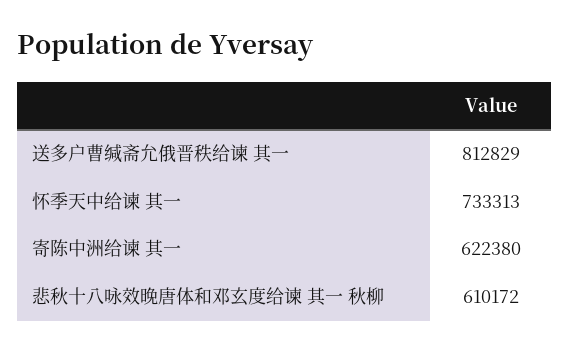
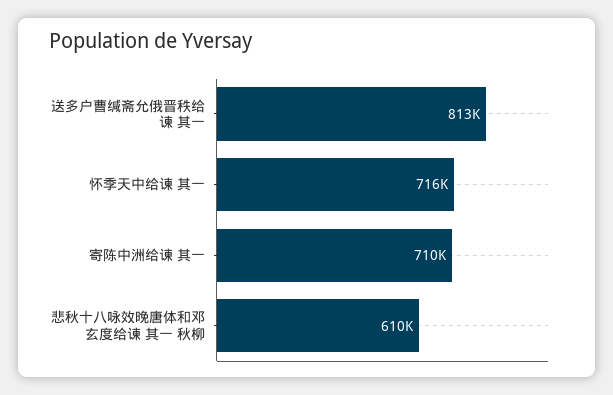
怀季天中给谏 其一: 733313 -> 716000
寄陈中洲给谏 其一: 622380 -> 710000

